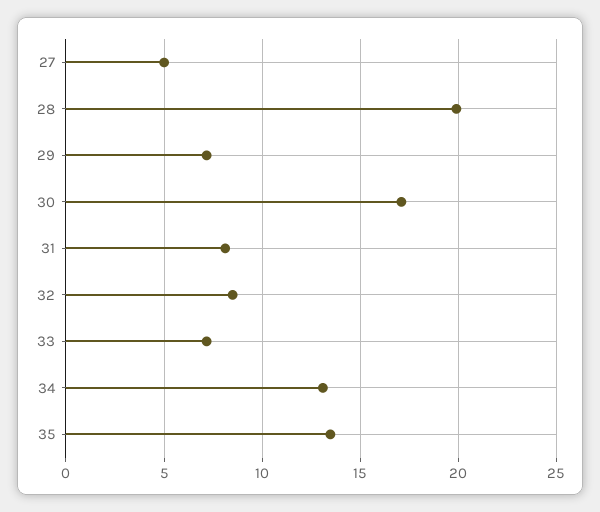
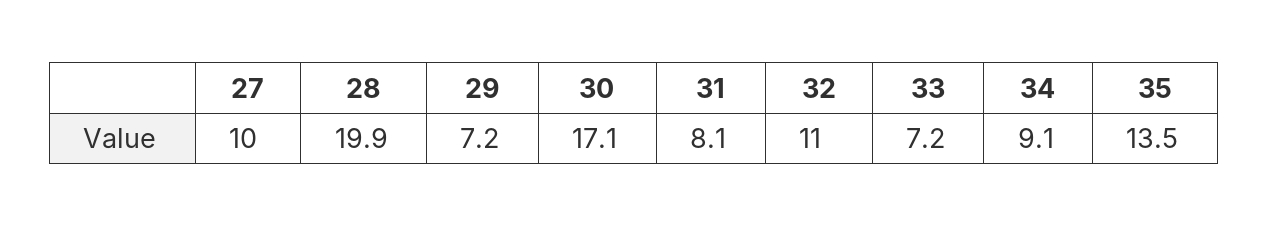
27: 5 -> 10
32: 8.5 -> 11
34: 13 -> 9.1

